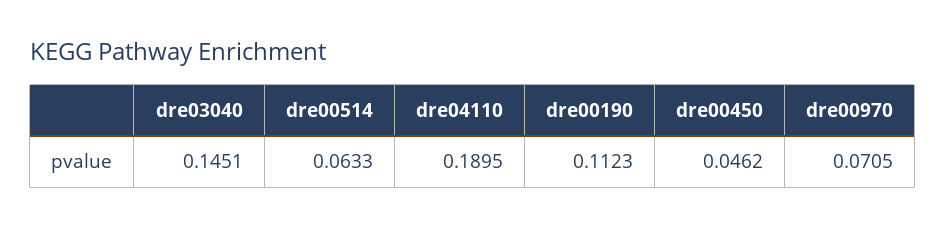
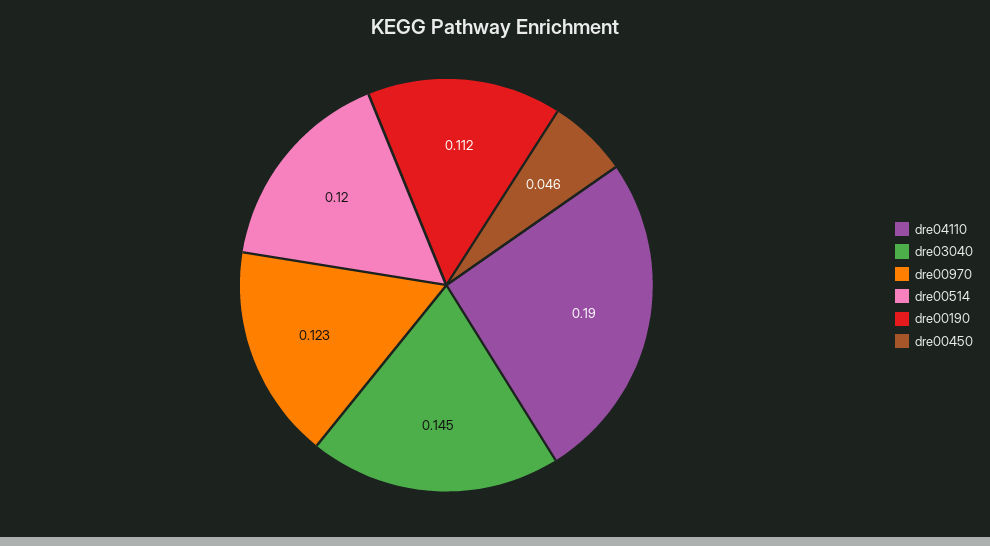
dre00514: 0.0633 -> 0.12
dre00970: 0.0705 -> 0.123

